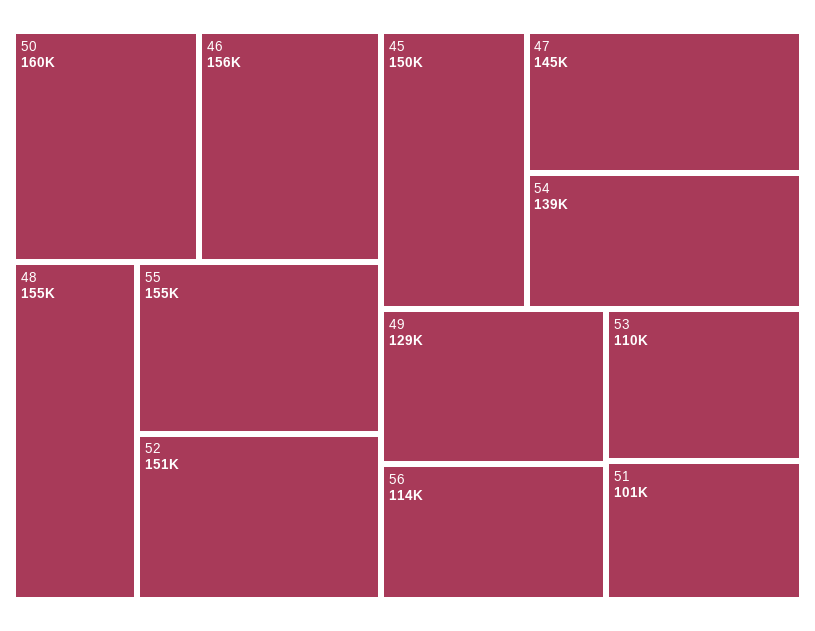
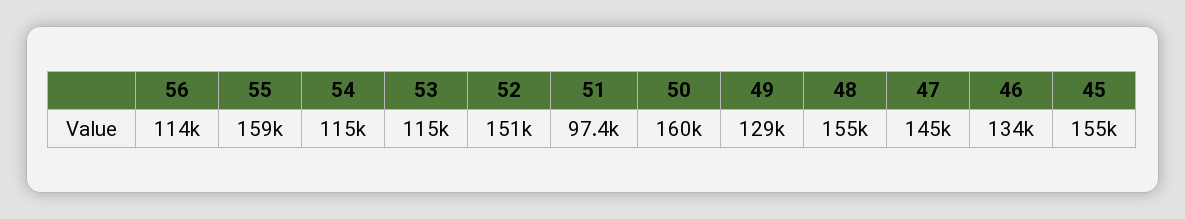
46: 156000 -> 134000
55: 155000 -> 159000
45: 150000 -> 155000
54: 139000 -> 115000
53: 110000 -> 115000
51: 101000 -> 97400

